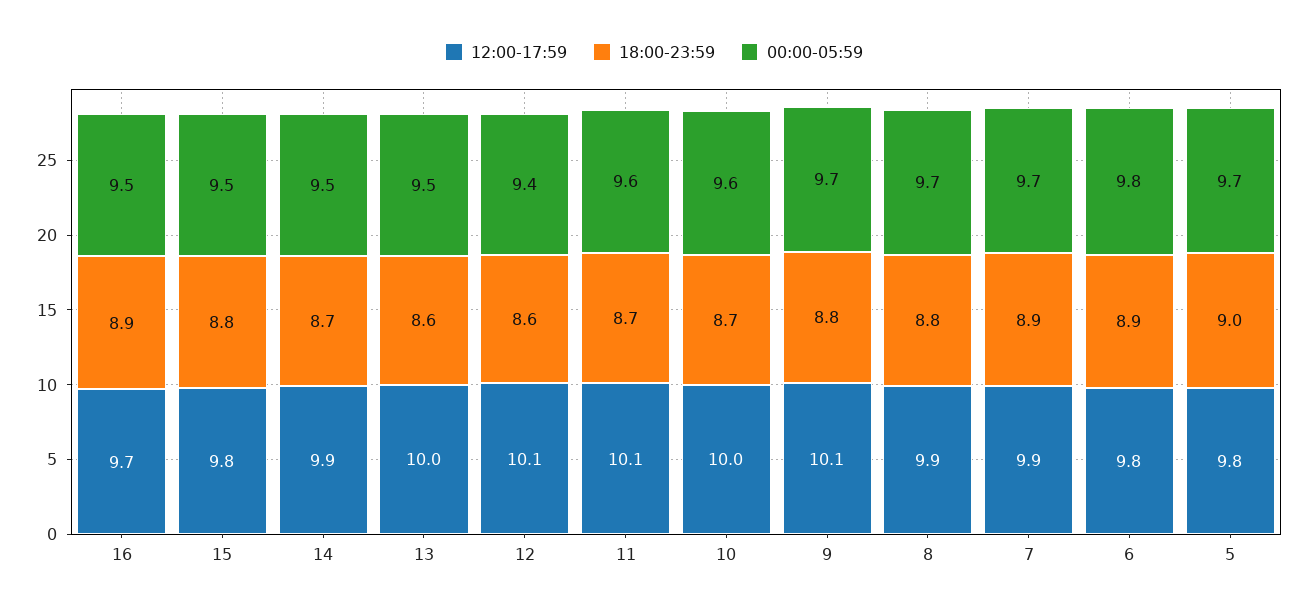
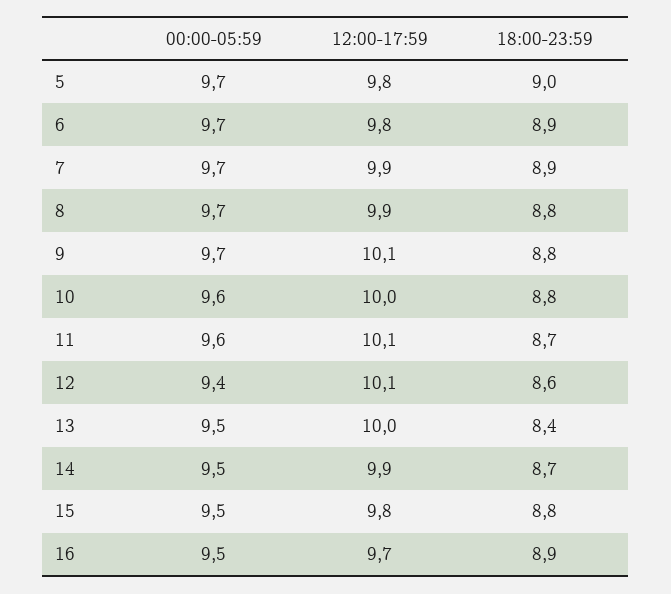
18:00-23:59, 13: 8.6 -> 8.4
18:00-23:59, 10: 8.7 -> 8.8
00:00-05:59, 6: 9.8 -> 9.7

